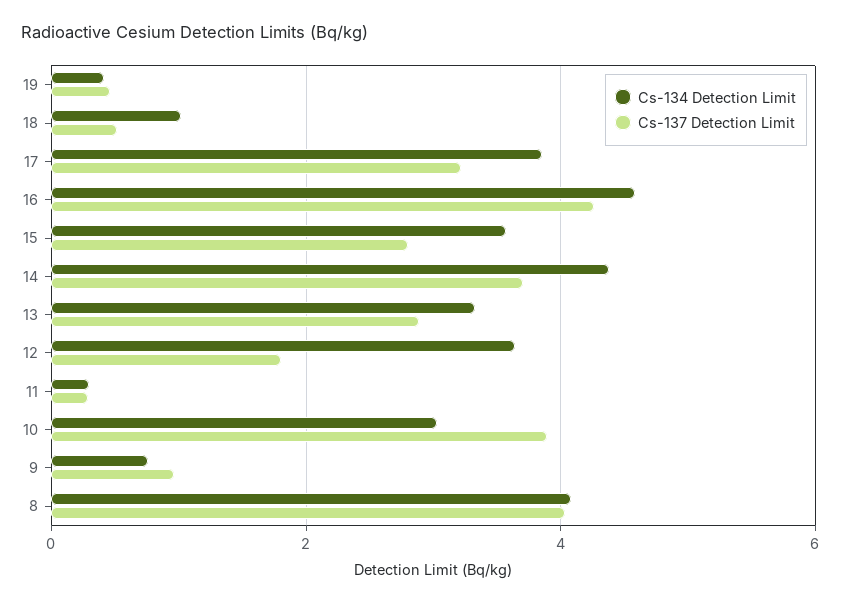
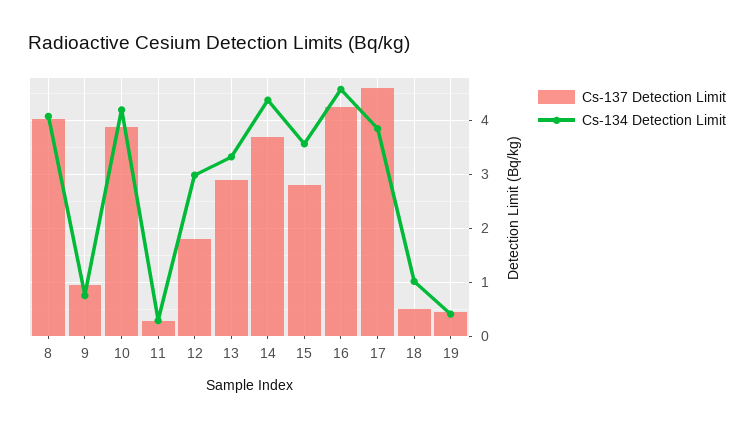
Cs-137 Detection Limit, 17: 3.2 -> 4.6
Cs-134 Detection Limit, 12: 3.6 -> 3
Cs-134 Detection Limit, 10: 3 -> 4.2

